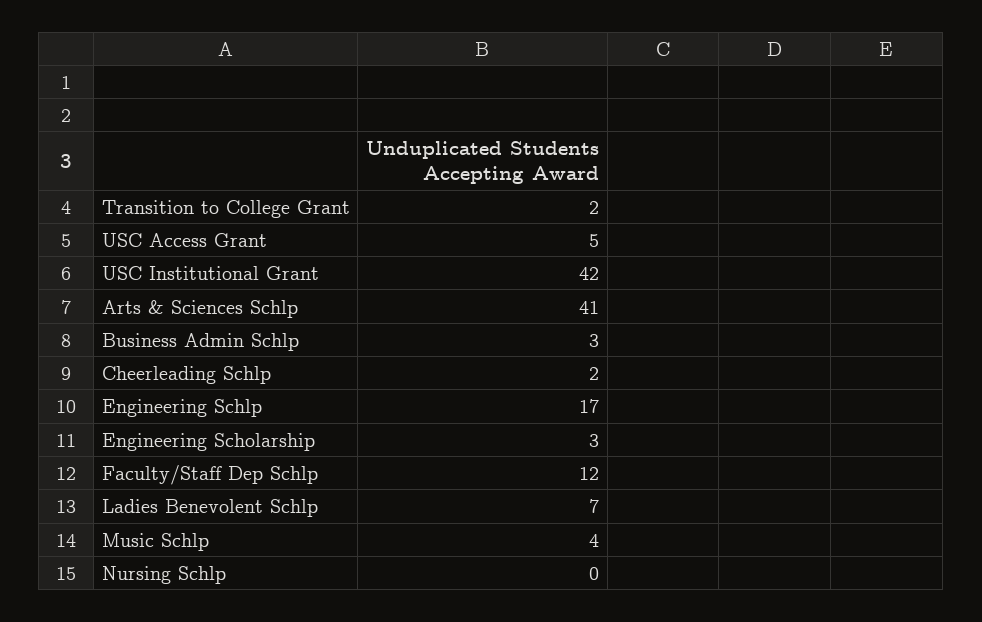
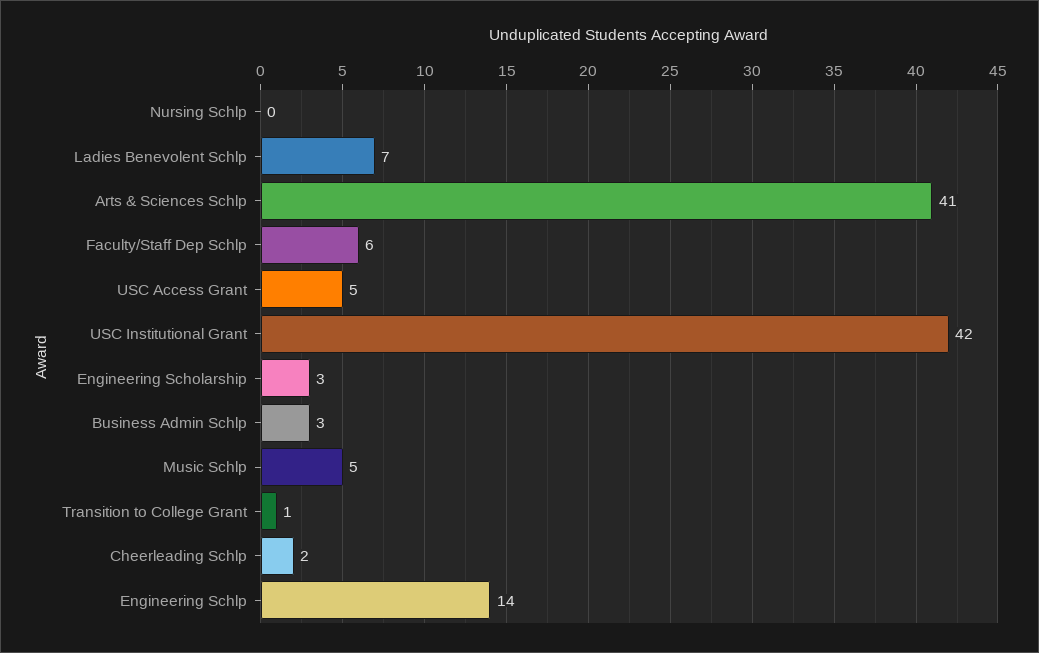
Transition to College Grant: 2 -> 1
Engineering Schlp: 17 -> 14
Faculty/Staff Dep Schlp: 12 -> 6
Music Schlp: 4 -> 5

